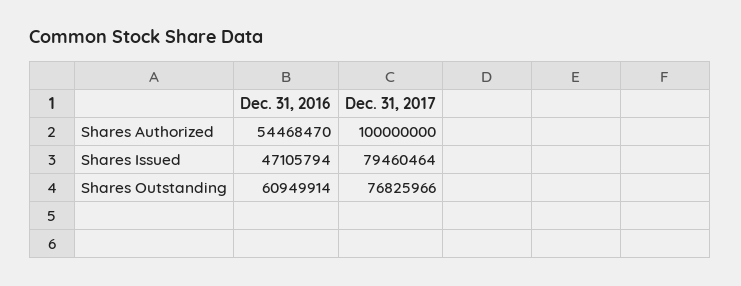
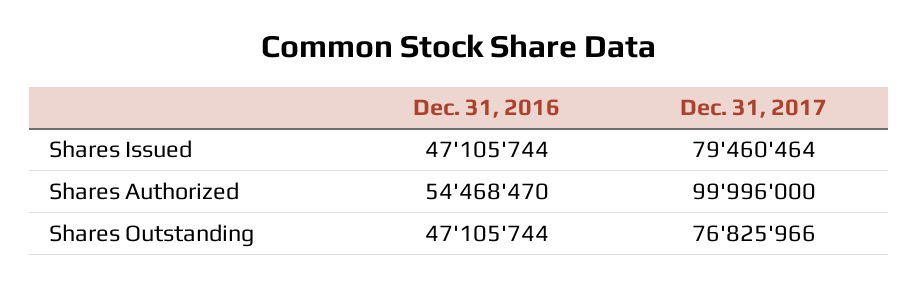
Dec. 31, 2017, Shares Authorized: 100000000 -> 99996000
Dec. 31, 2016, Shares Issued: 47105794 -> 47105744
Dec. 31, 2016, Shares Outstanding: 60949914 -> 47105744

